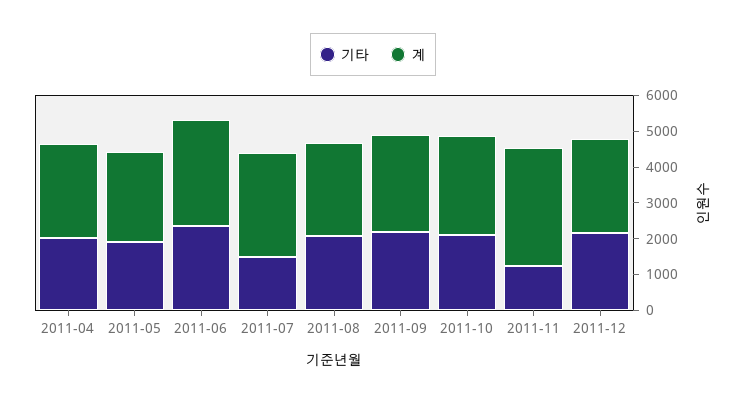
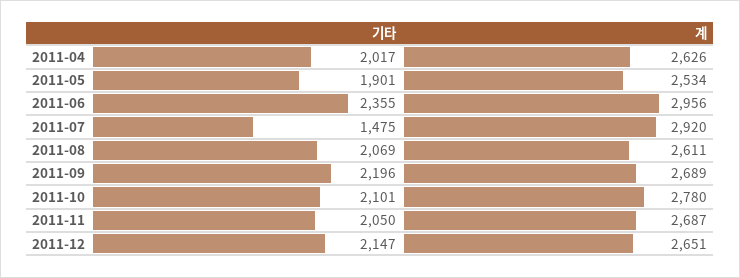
기타, 2011-11: 1250 -> 2050
계, 2011-11: 3250 -> 2687

